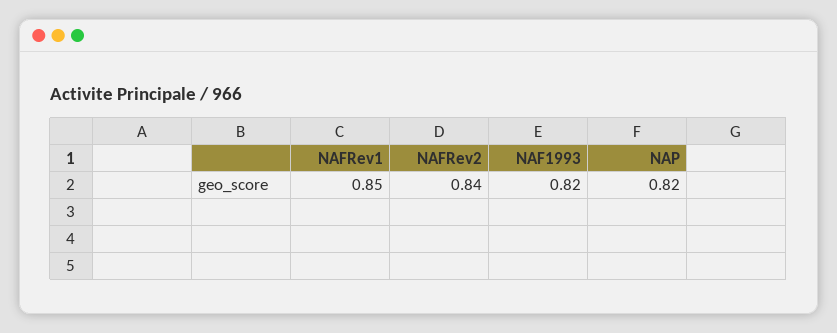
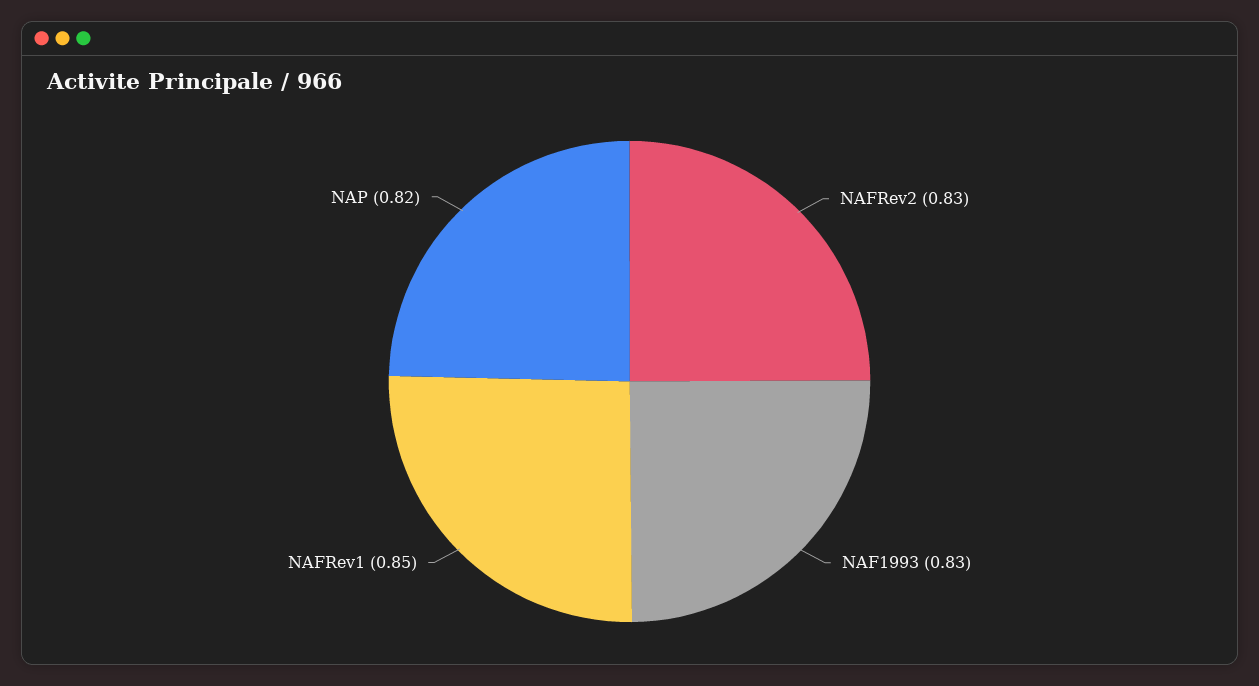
NAFRev2: 0.84 -> 0.83
NAF1993: 0.82 -> 0.83

